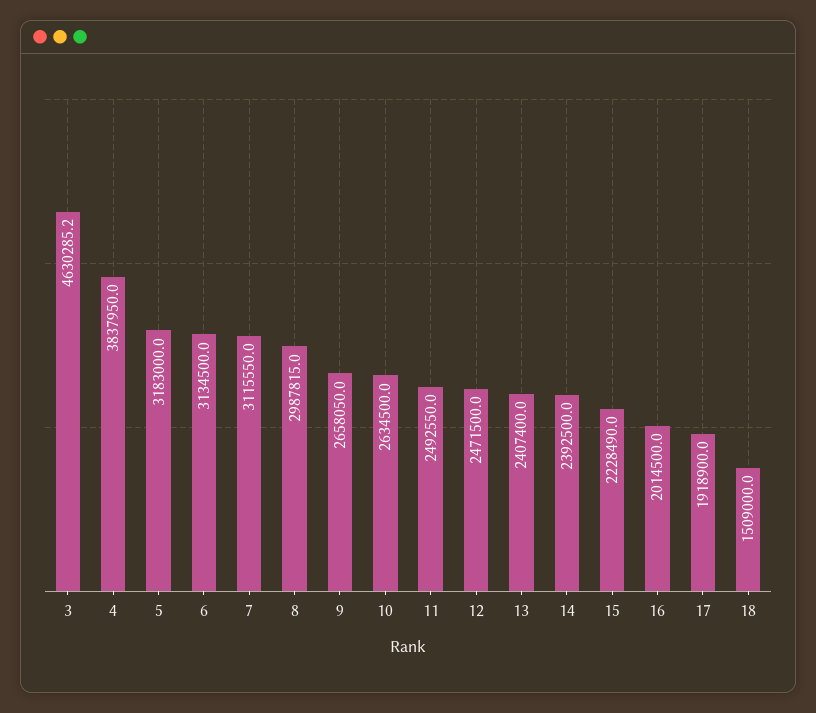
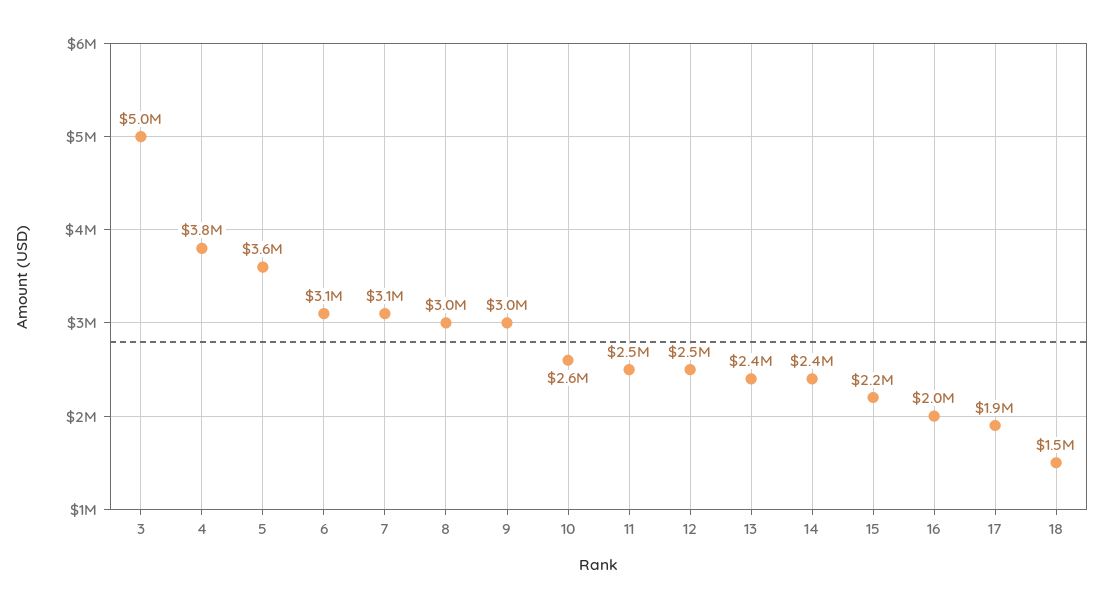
3: 4630285.2 -> 5000000
5: 3183000 -> 3600000
9: 2658050 -> 3000000

